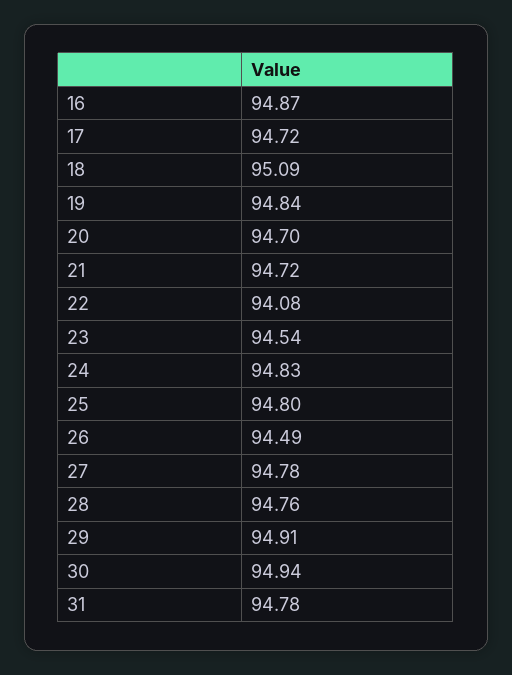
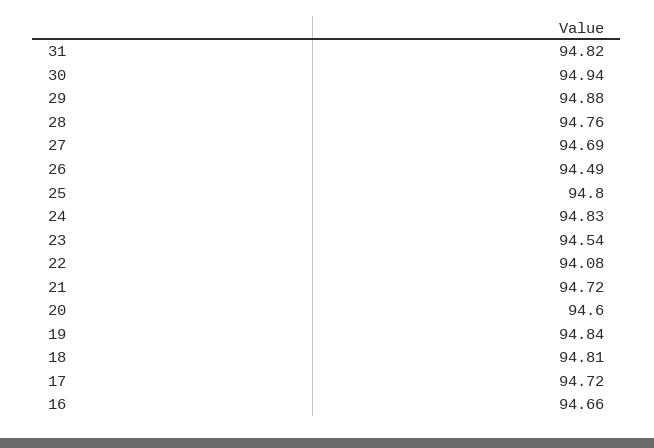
16: 94.87 -> 94.66
18: 95.09 -> 94.81
20: 94.7 -> 94.6
27: 94.78 -> 94.69
29: 94.91 -> 94.88
31: 94.78 -> 94.82

